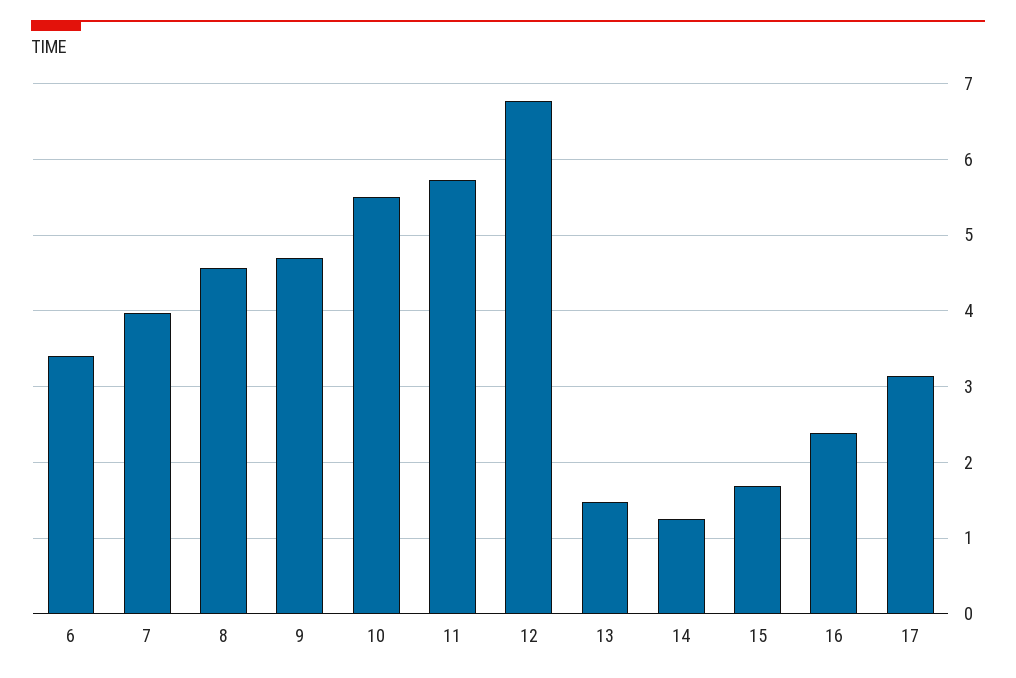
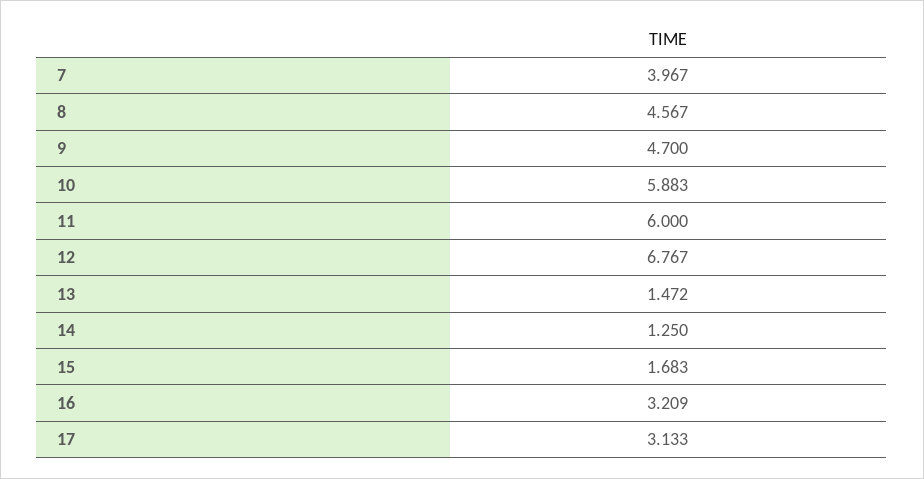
6: 3.4 -> none
10: 5.5 -> 5.883
11: 5.7 -> 6
16: 2.4 -> 3.209

